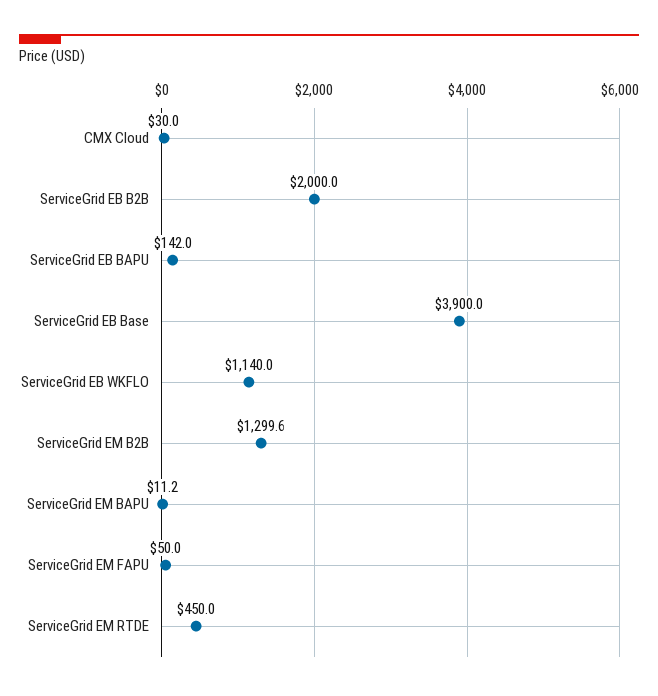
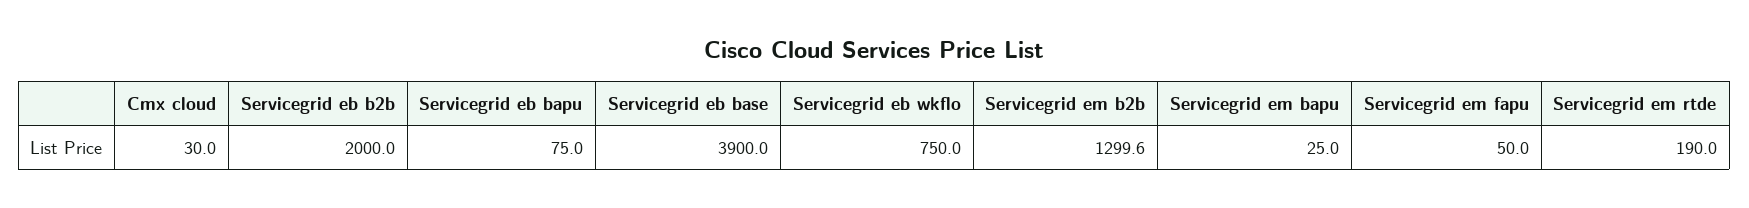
ServiceGrid EB BAPU: 142 -> 75
ServiceGrid EB WKFLO: 1140 -> 750
ServiceGrid EM BAPU: 11.2 -> 25
ServiceGrid EM RTDE: 450 -> 190

